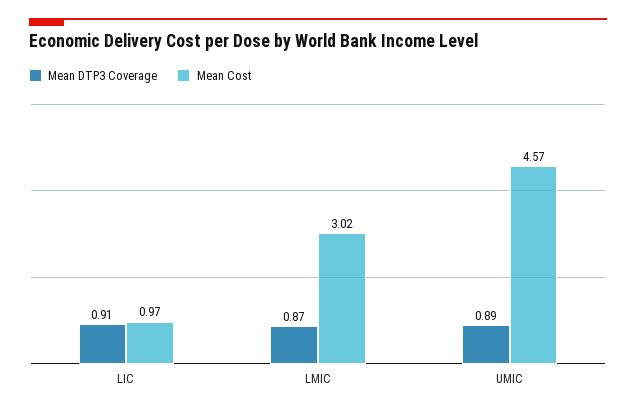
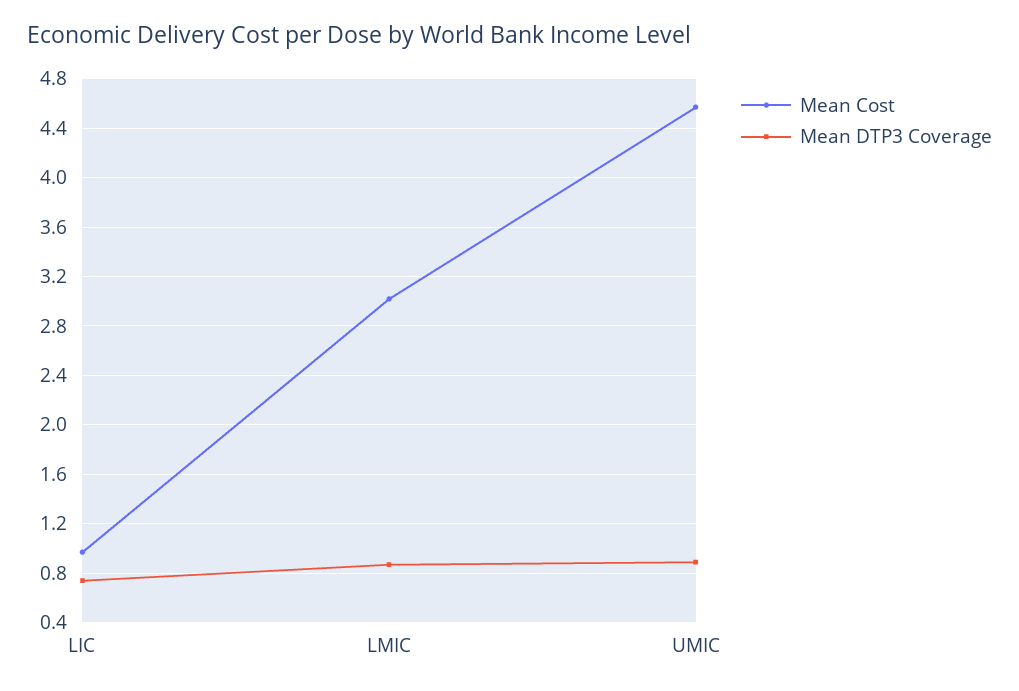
Mean DTP3 Coverage, LIC: 0.91 -> 0.75

